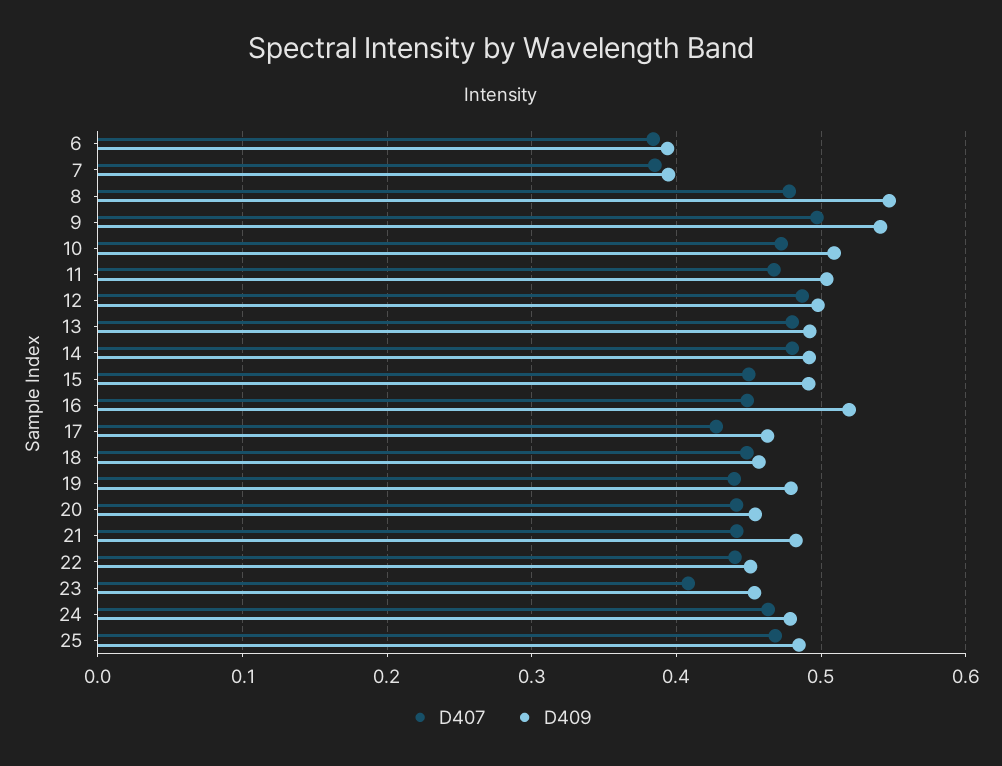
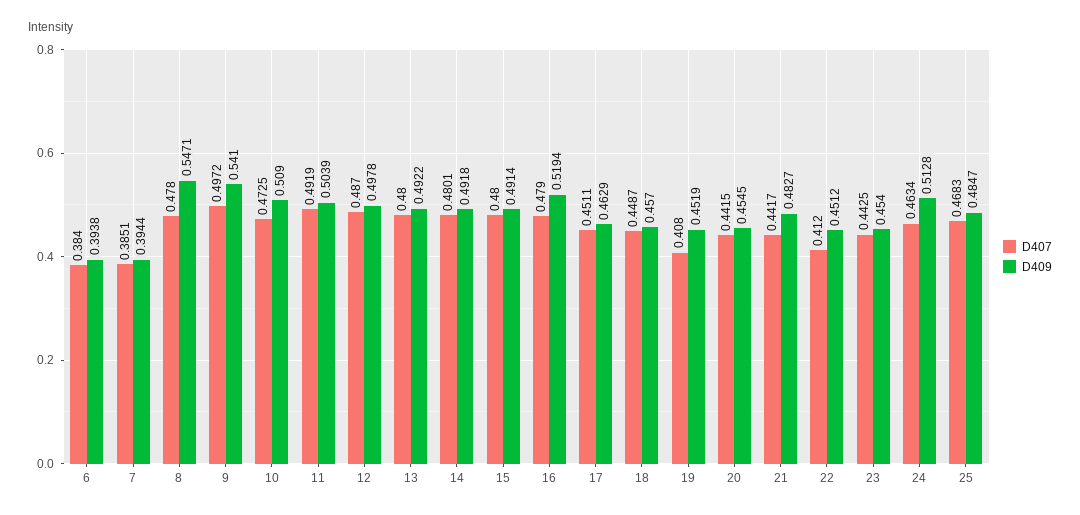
D407, 11: 0.47 -> 0.4919
D407, 15: 0.45 -> 0.48
D407, 16: 0.45 -> 0.479
D407, 17: 0.43 -> 0.4511
D407, 19: 0.44 -> 0.408
D409, 19: 0.48 -> 0.4519
D407, 22: 0.44 -> 0.412
D407, 23: 0.41 -> 0.4425
D409, 24: 0.48 -> 0.5128

